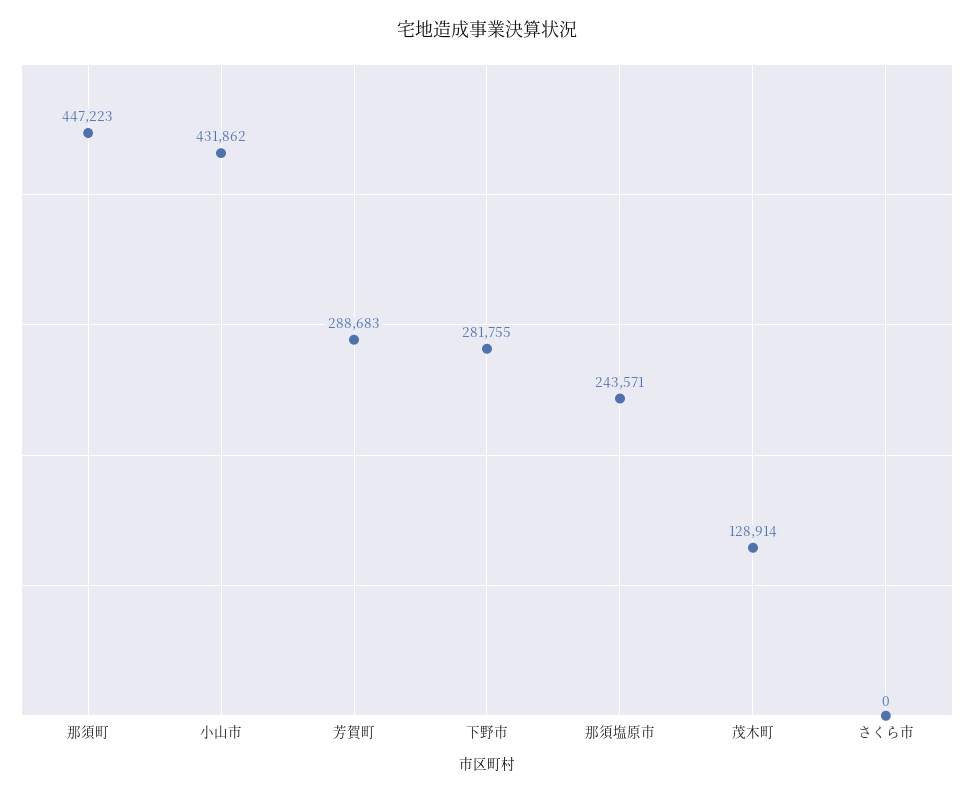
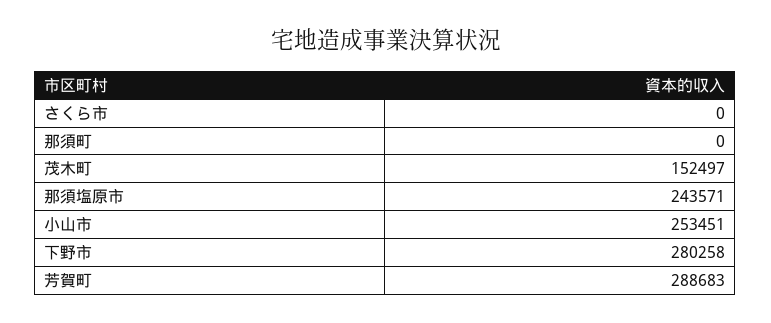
那須町: 447223 -> 0
小山市: 431862 -> 253451
下野市: 281755 -> 280258
茂木町: 128914 -> 152497

